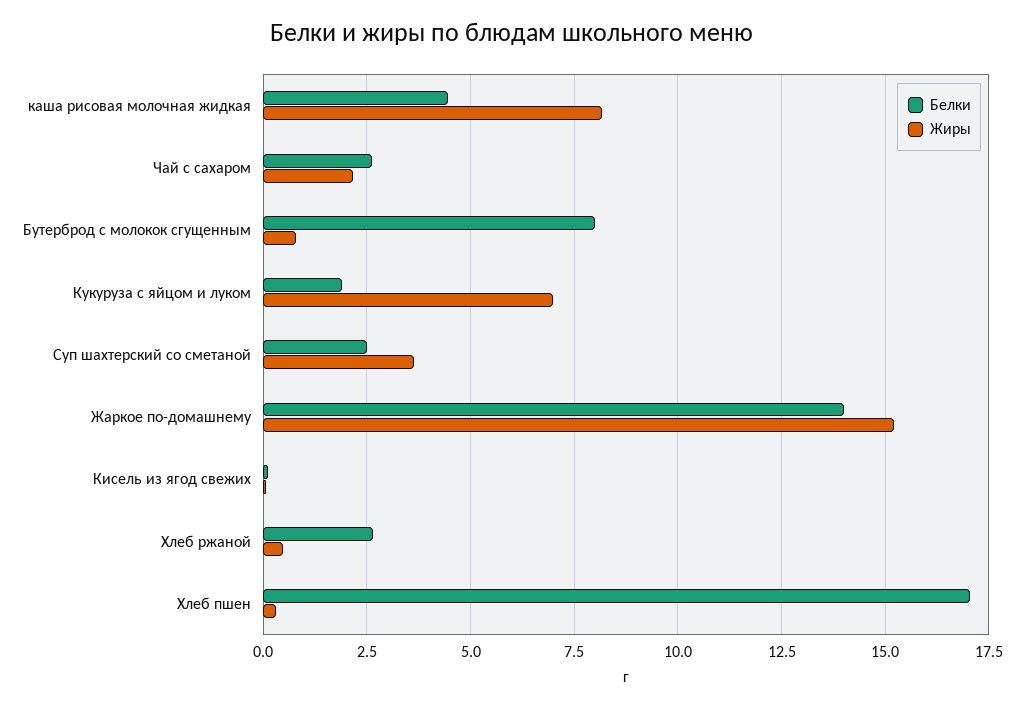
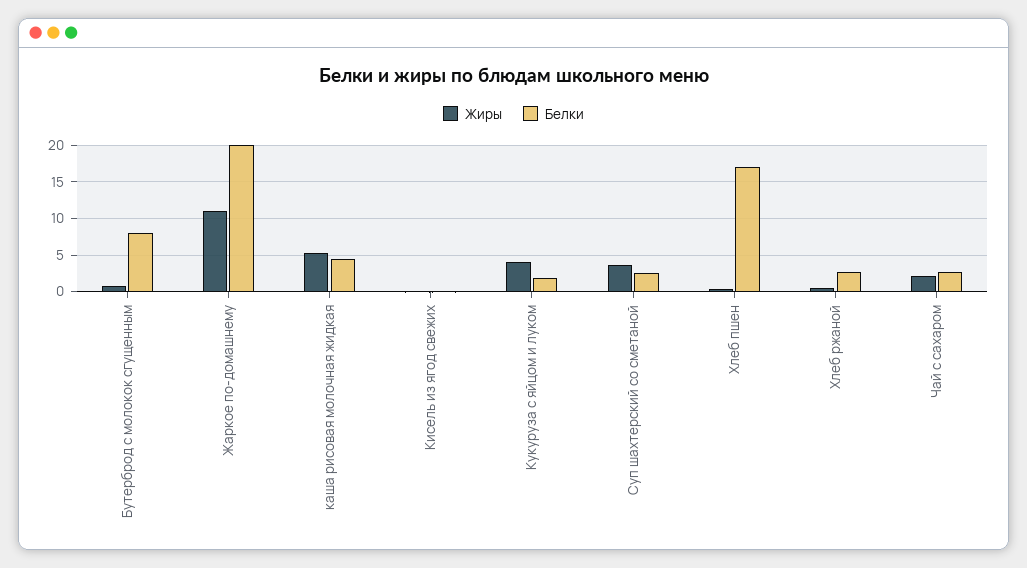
Жиры, каша рисовая молочная жидкая: 8.25 -> 5
Жиры, Кукуруза с яйцом и луком: 7 -> 4
Белки, Жаркое по-домашнему: 14 -> 20
Жиры, Жаркое по-домашнему: 15.25 -> 11

